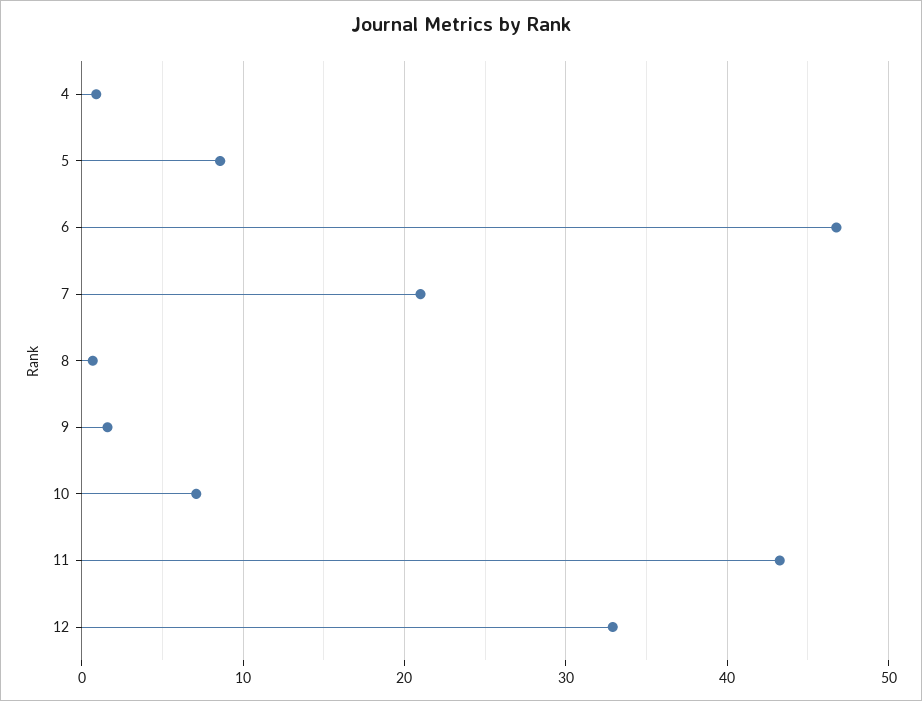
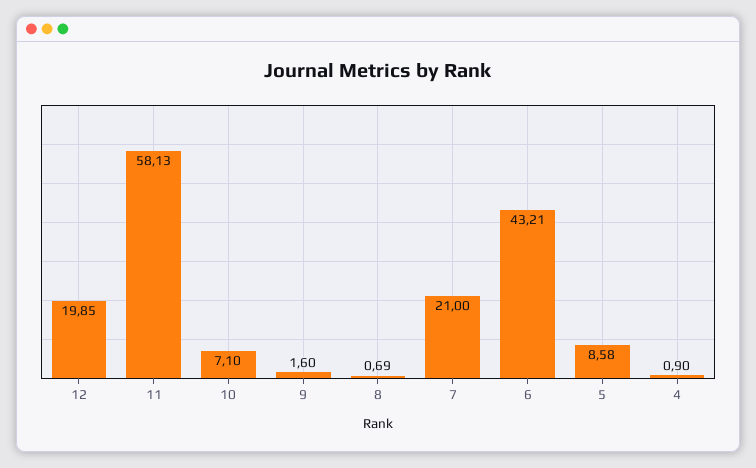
6: 47 -> 43.21
11: 43 -> 58.13
12: 33 -> 19.85

